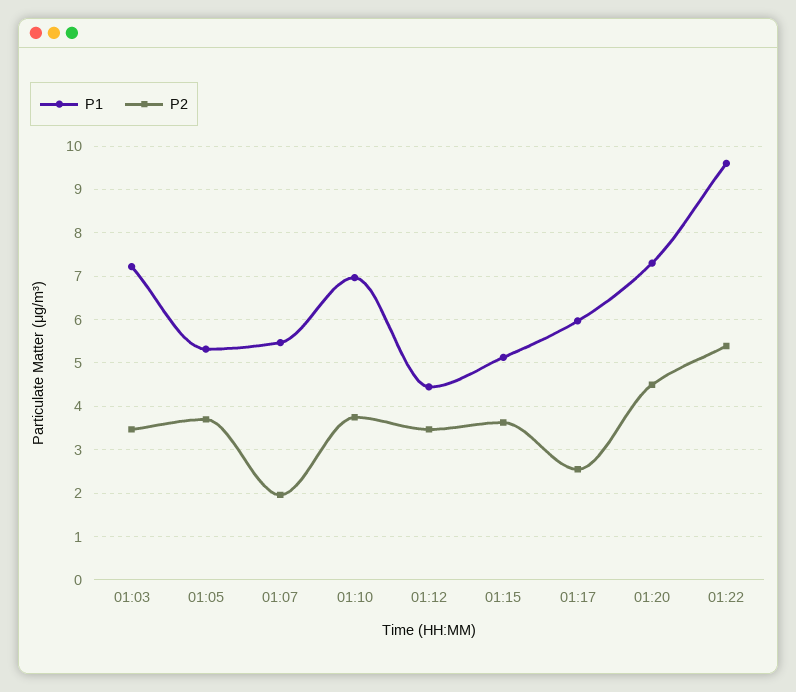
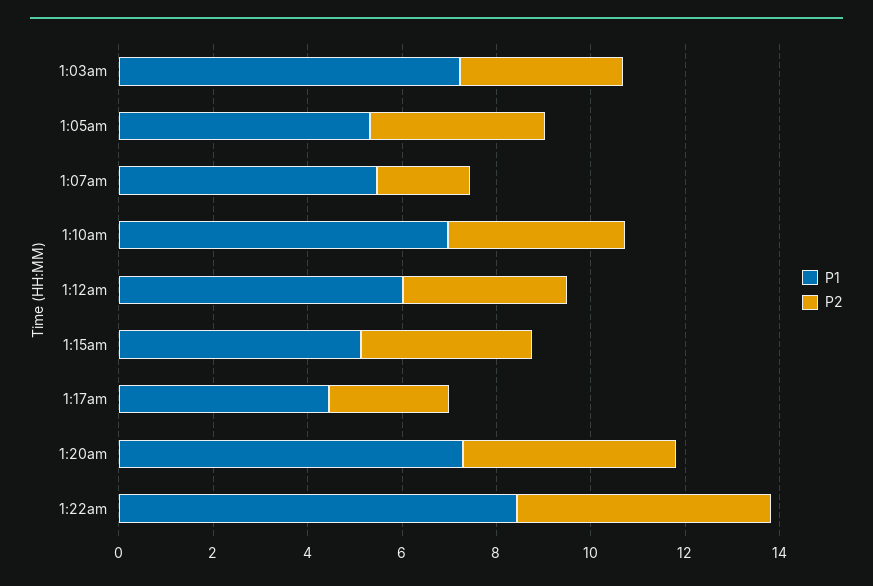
P1, 01:12: 4.4 -> 6
P1, 01:17: 6 -> 4.5
P1, 01:22: 9.6 -> 8.5

